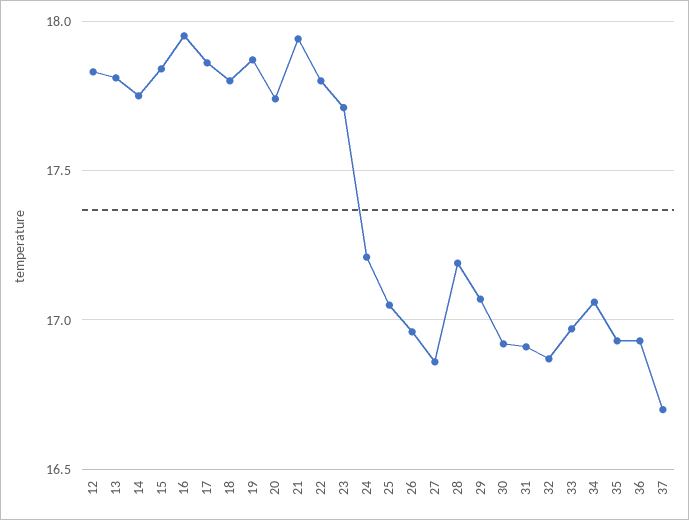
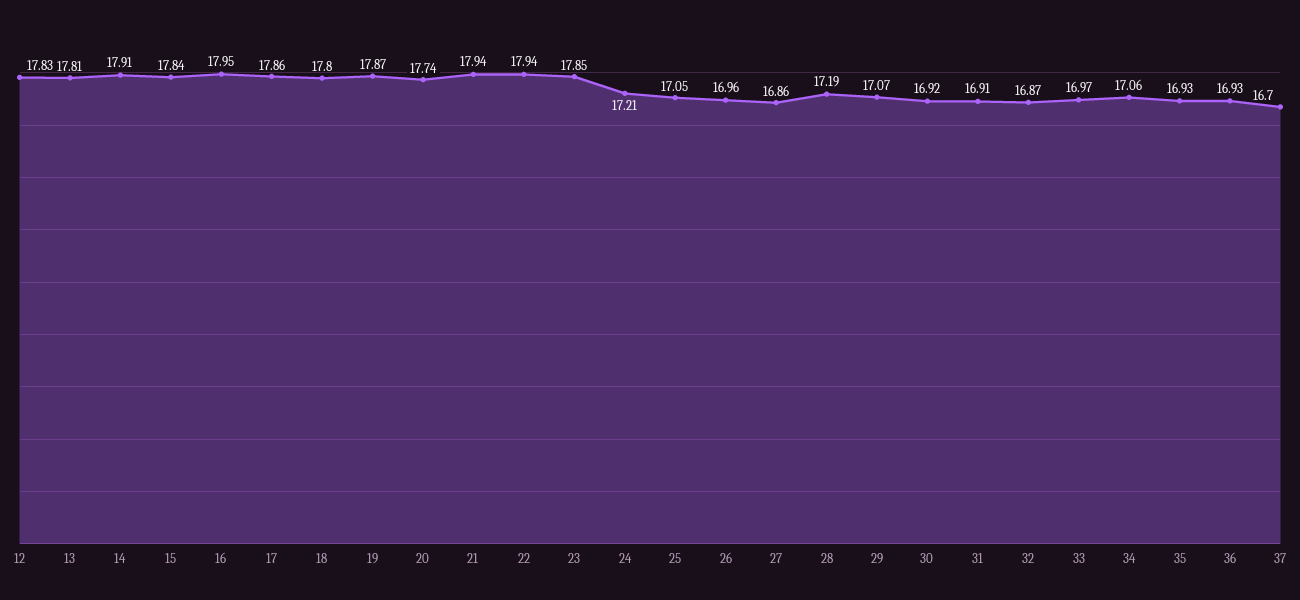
14: 17.75 -> 17.91
22: 17.8 -> 17.94
23: 17.7 -> 17.85

